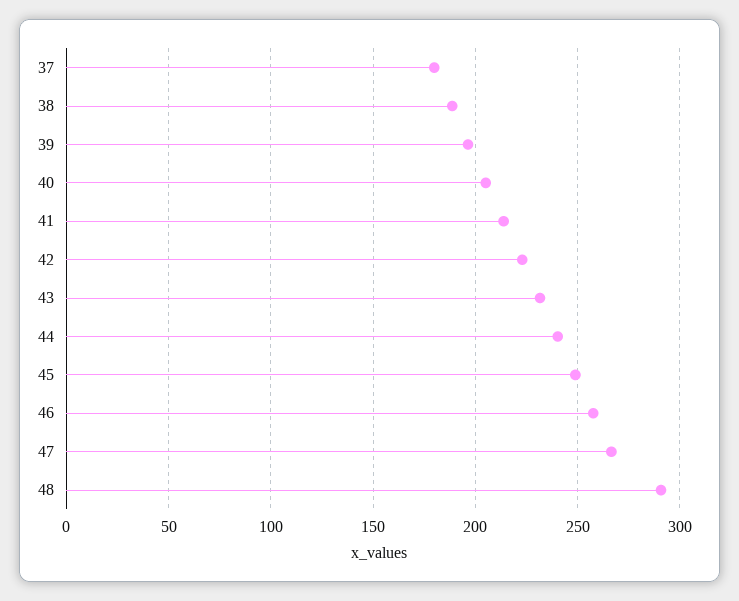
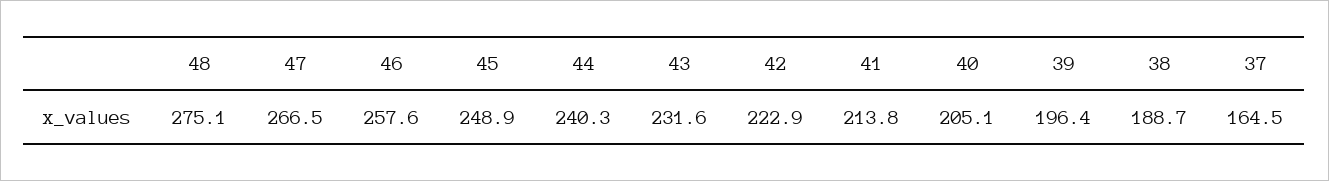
37: 180 -> 164.5
48: 290 -> 275.1

